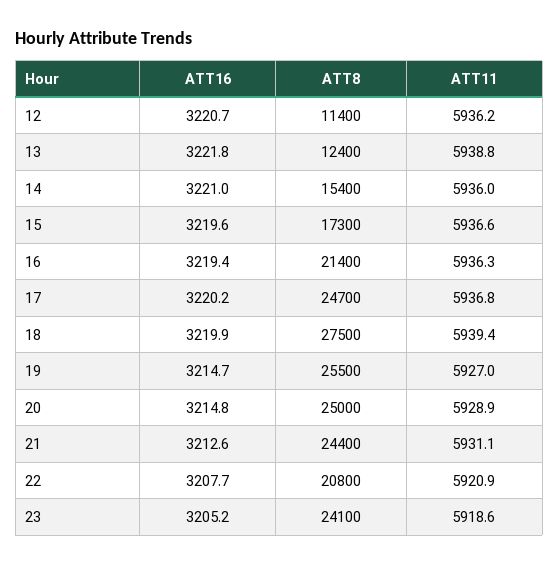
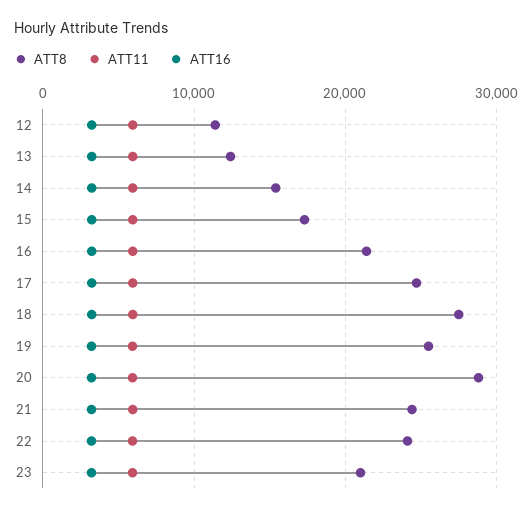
ATT8, 20: 25000 -> 29000
ATT8, 22: 20800 -> 24000
ATT8, 23: 24100 -> 21000

